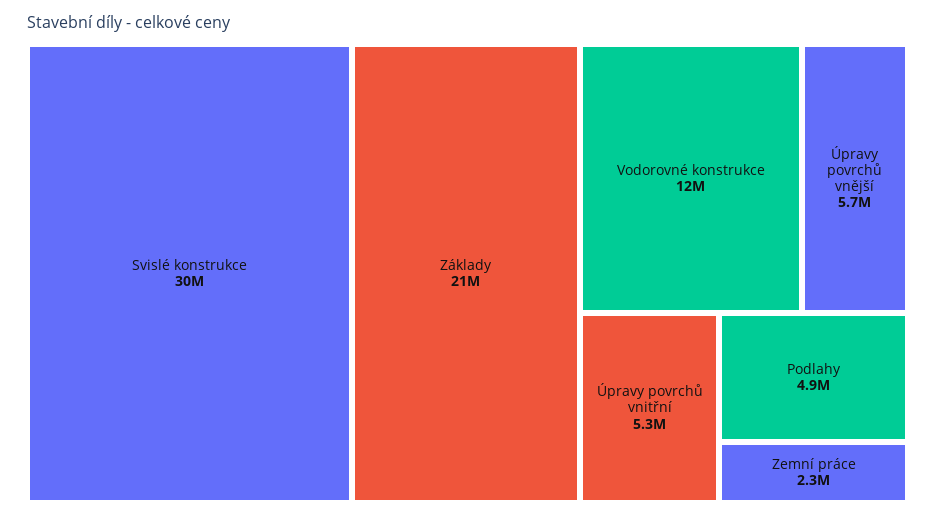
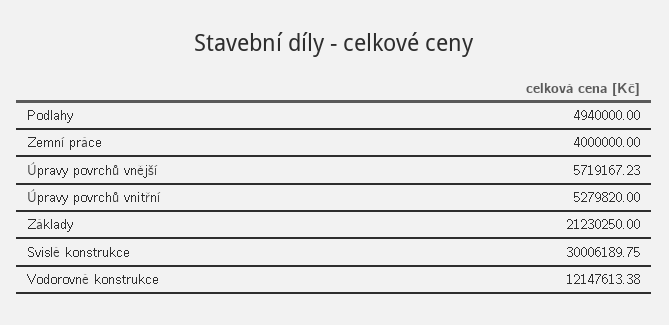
Zemní práce: 2300000 -> 4000000

